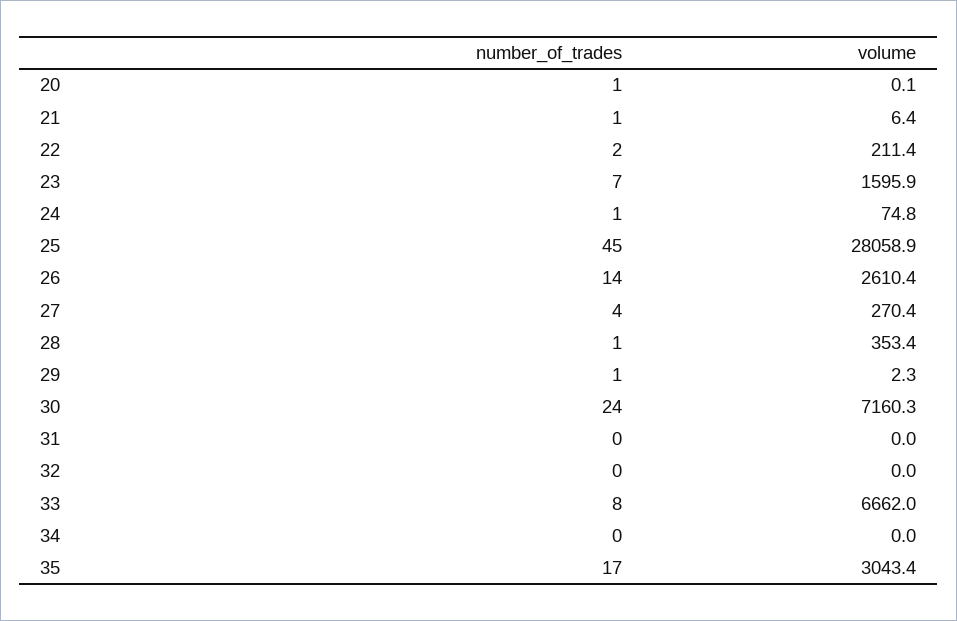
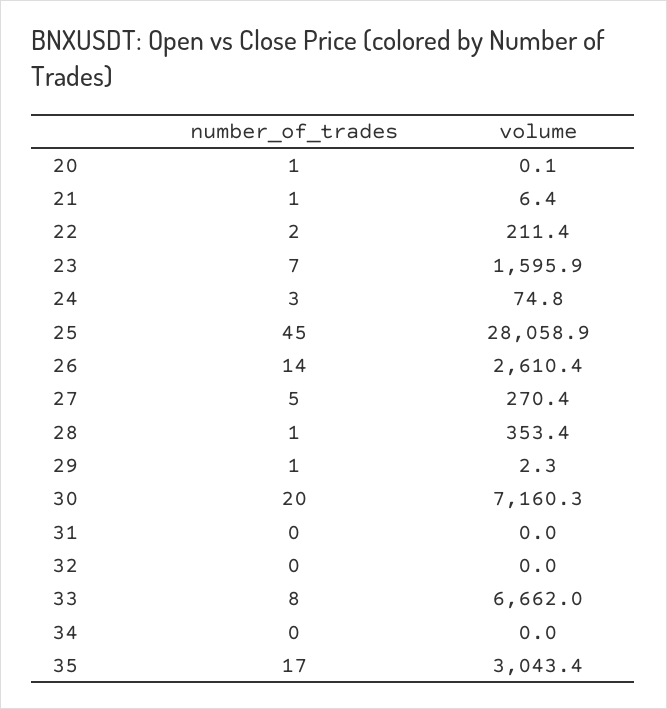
number_of_trades, 24: 1 -> 3
number_of_trades, 27: 4 -> 5
number_of_trades, 30: 24 -> 20

